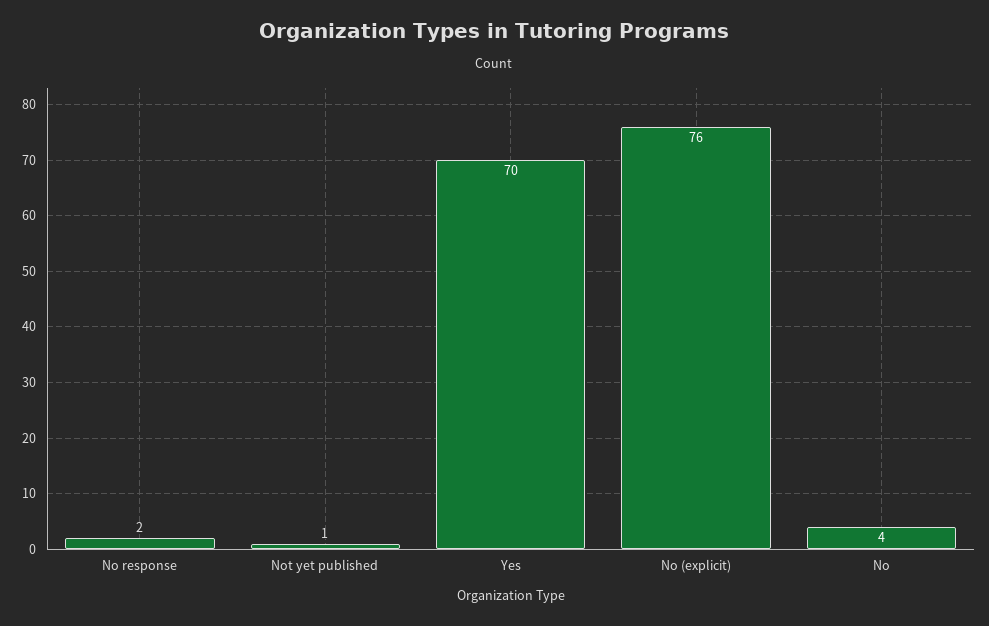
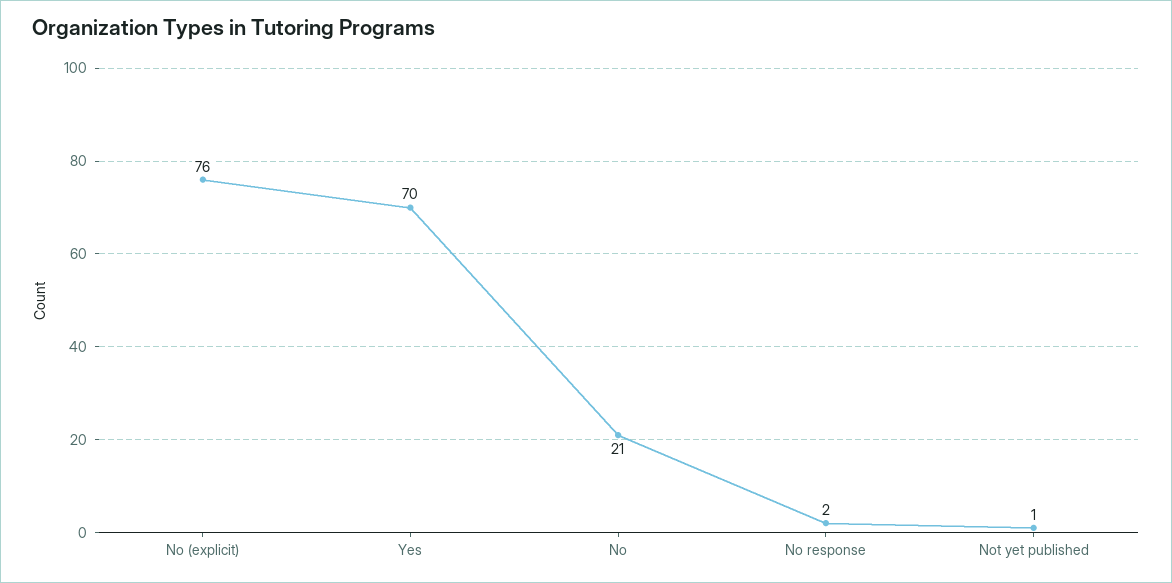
No: 4 -> 21

